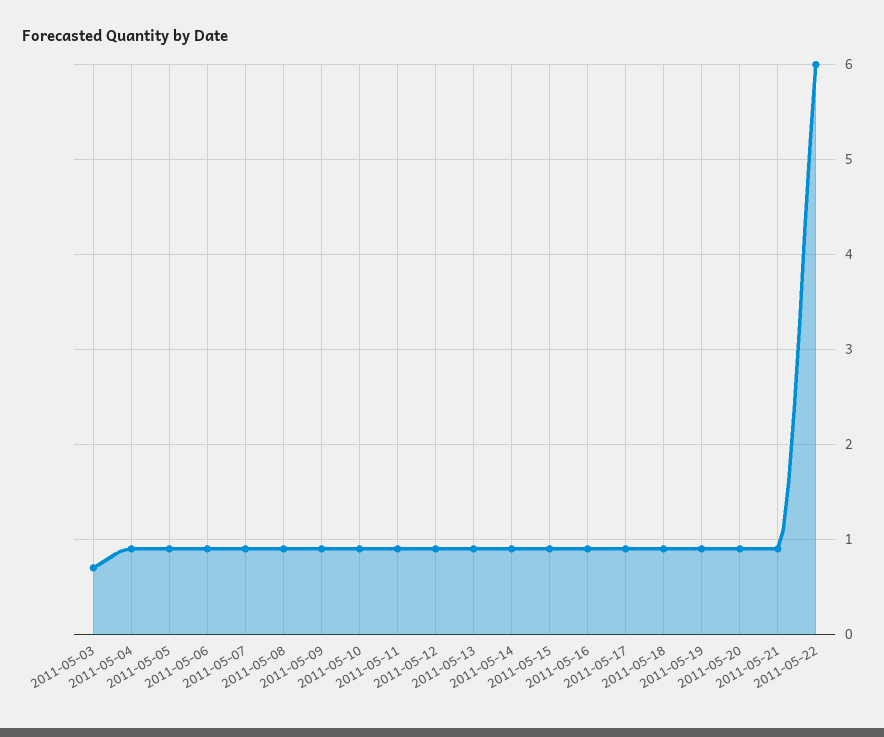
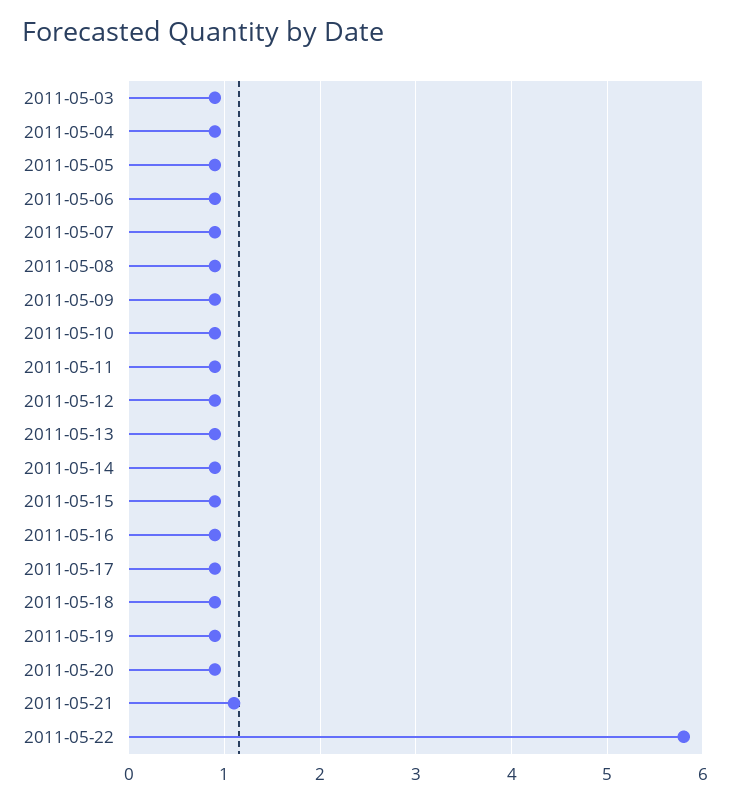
2011-05-03: 0.7 -> 0.9
2011-05-21: 0.9 -> 1.1
2011-05-22: 6 -> 5.8

